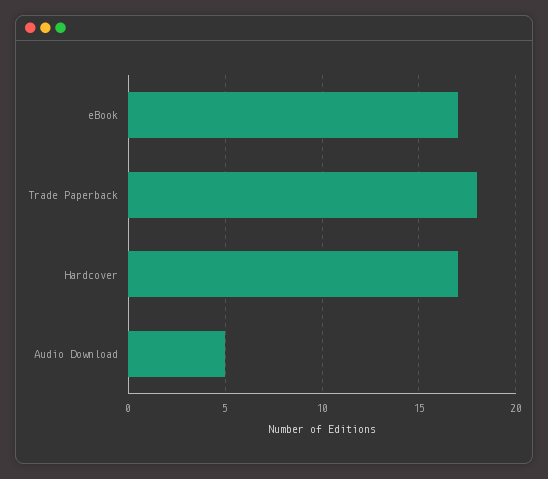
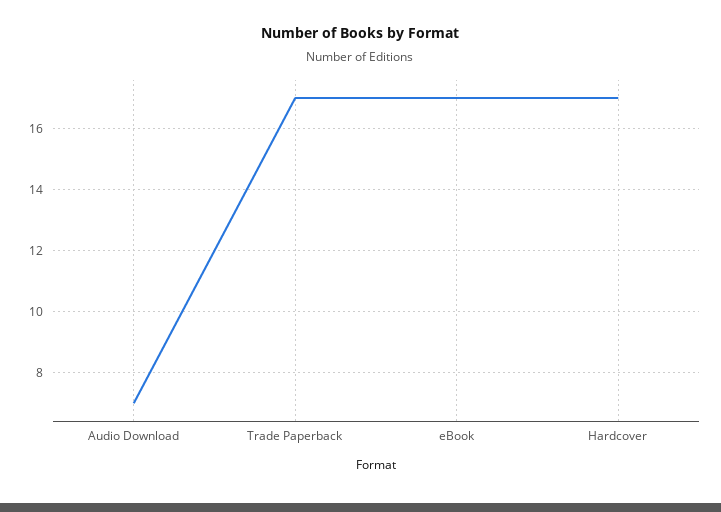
Trade Paperback: 18 -> 17
Audio Download: 5 -> 7

